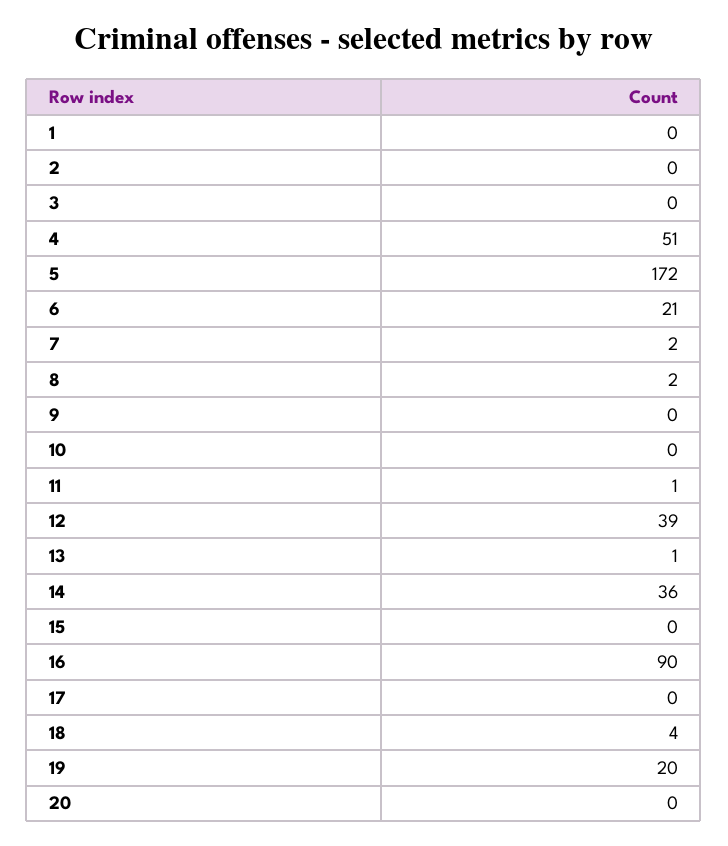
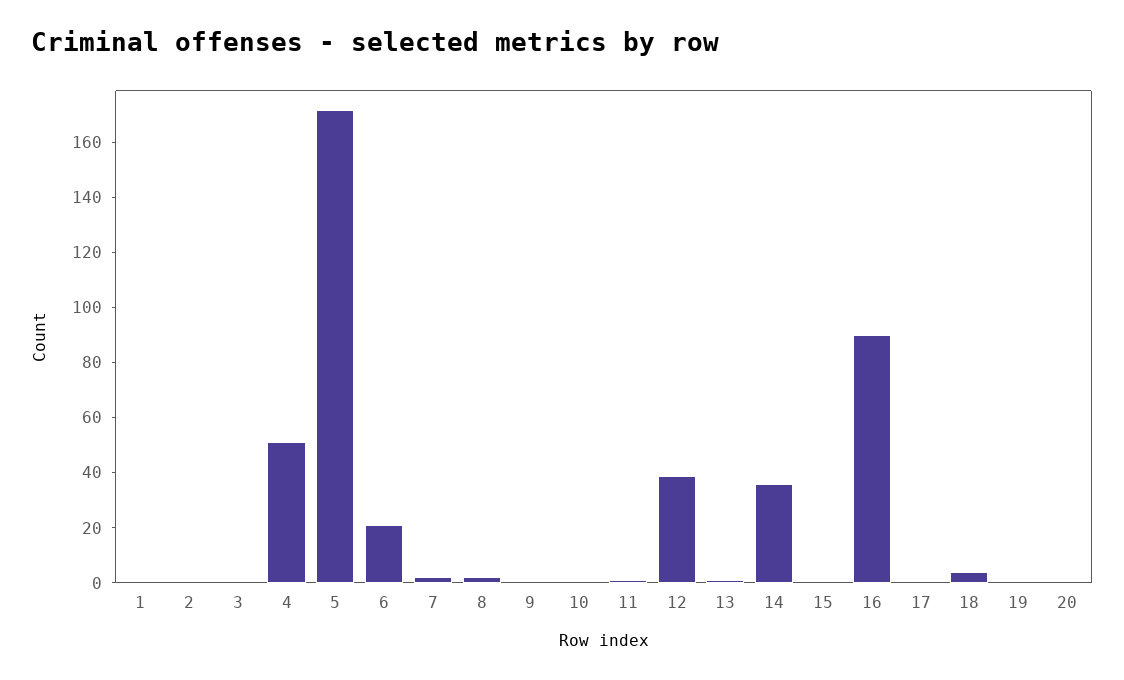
19: 20 -> 0

